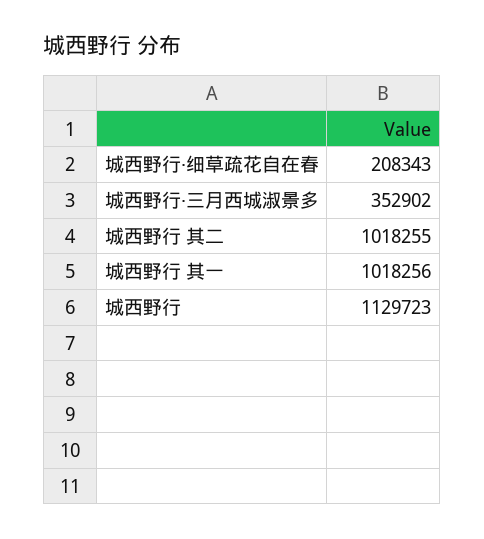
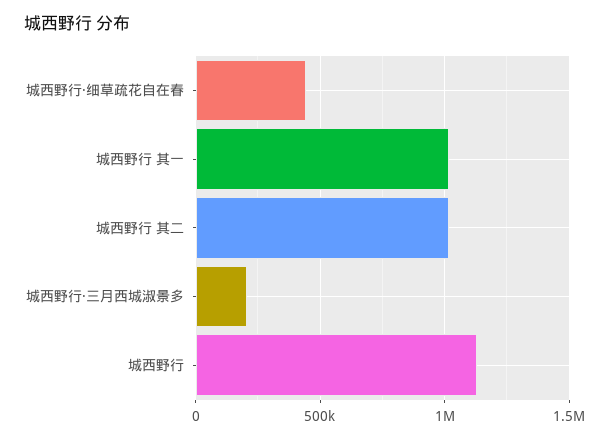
城西野行·细草疏花自在春: 208343 -> 450000
城西野行·三月西城淑景多: 352902 -> 200000

